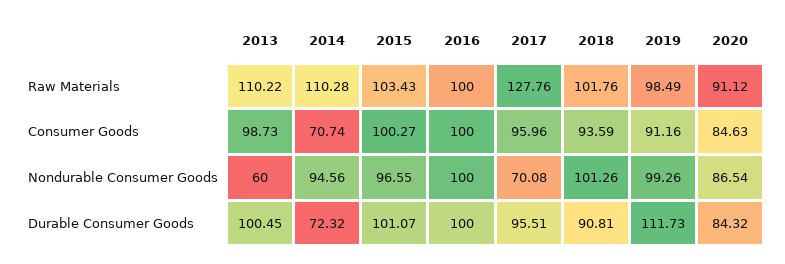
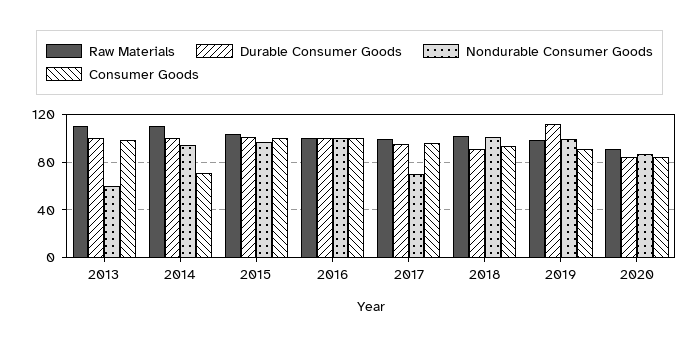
Raw Materials, 2017: 127.76 -> 100
Durable Consumer Goods, 2014: 72.32 -> 100

